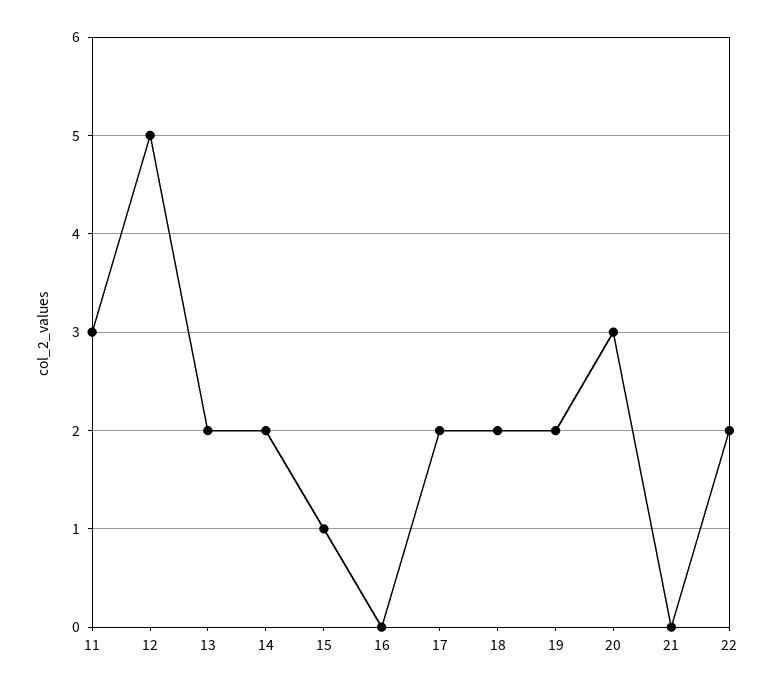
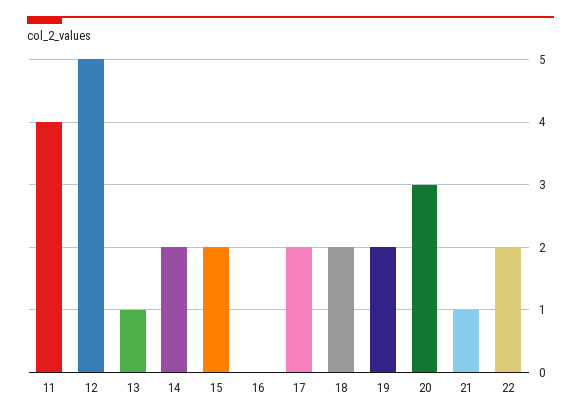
11: 3 -> 4
13: 2 -> 1
15: 1 -> 2
21: 0 -> 1

